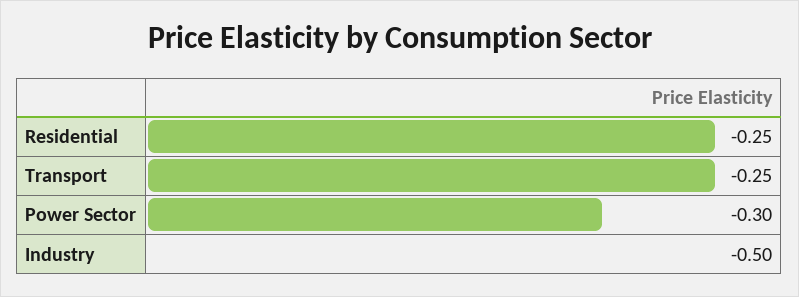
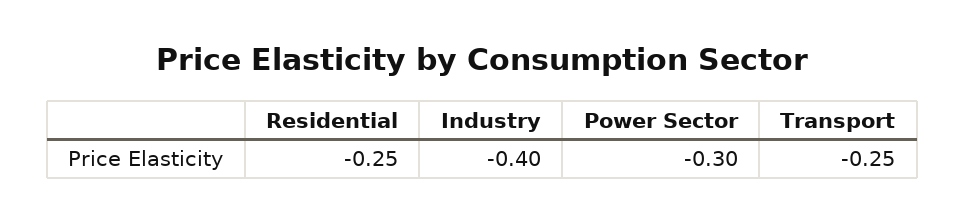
Industry: -0.5 -> -0.4

